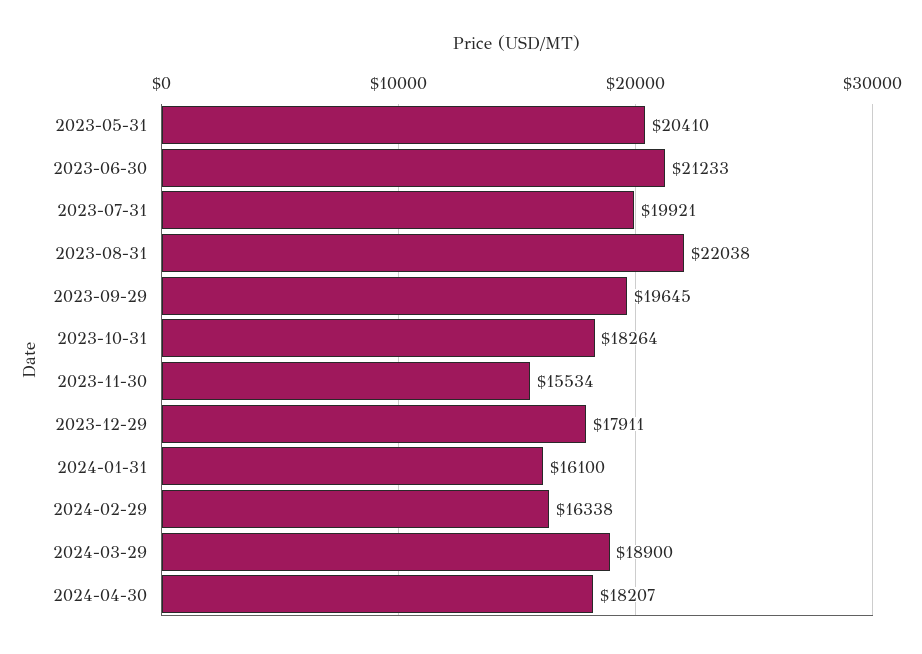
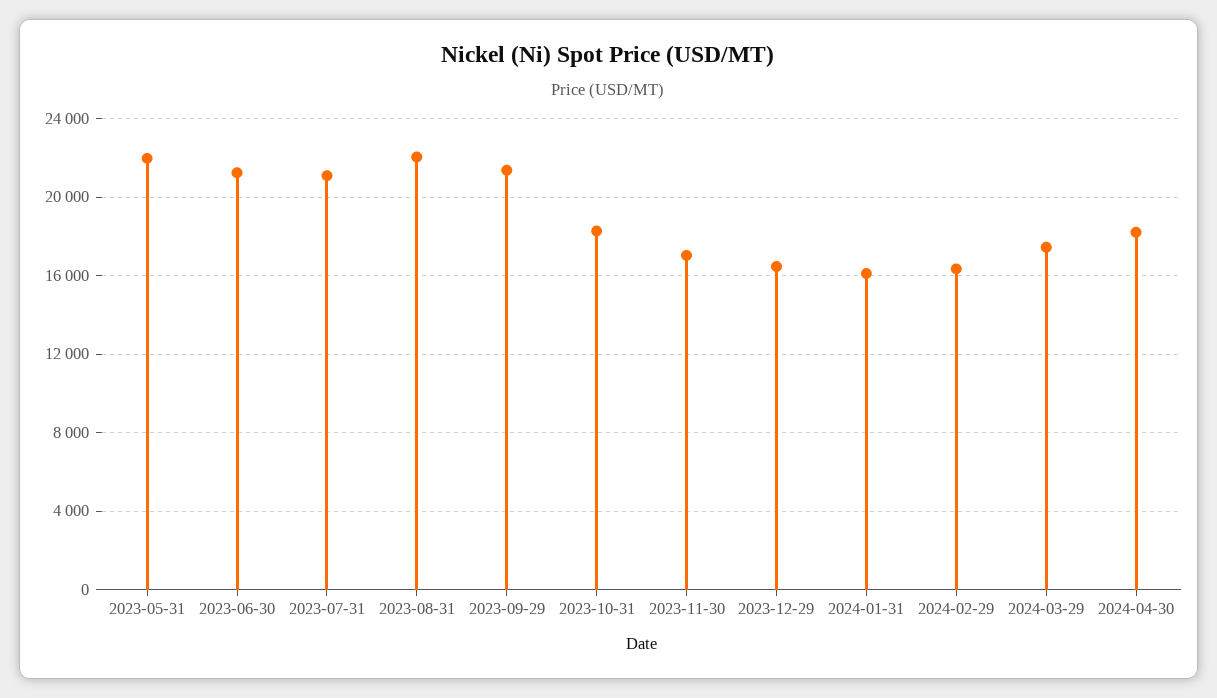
2023-05-31: 20410 -> 22000
2023-07-31: 19921 -> 21000
2023-09-29: 19645 -> 21500
2023-11-30: 15534 -> 17000
2023-12-29: 17911 -> 16500
2024-03-29: 18900 -> 17500

